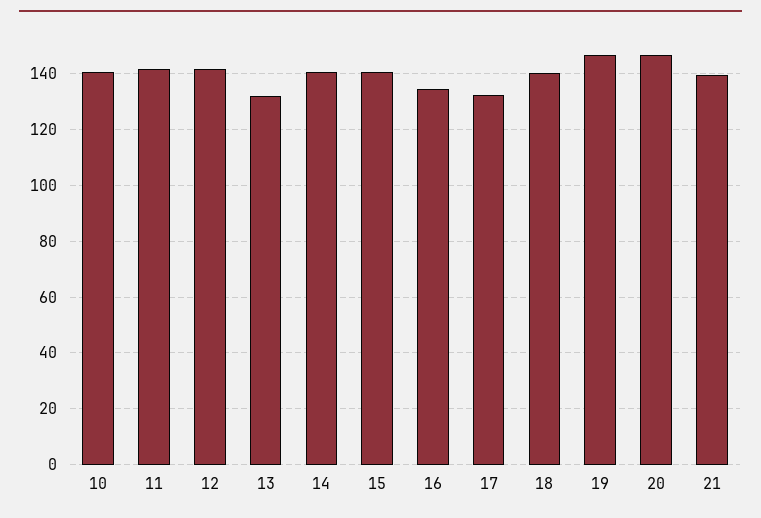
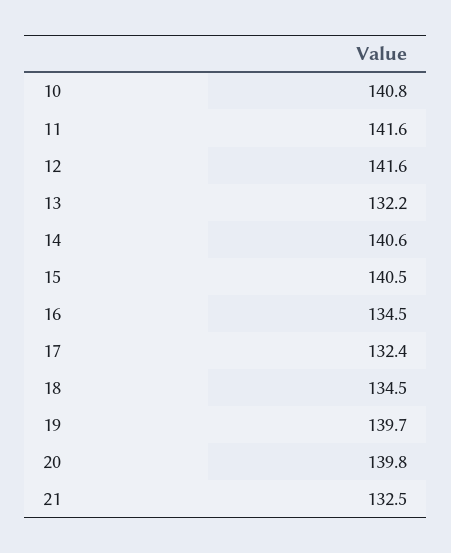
18: 140 -> 134.5
19: 147.5 -> 139.7
20: 147.5 -> 139.8
21: 140 -> 132.5

